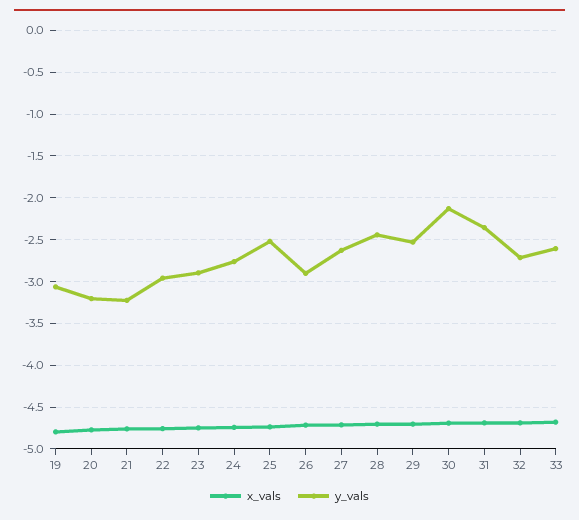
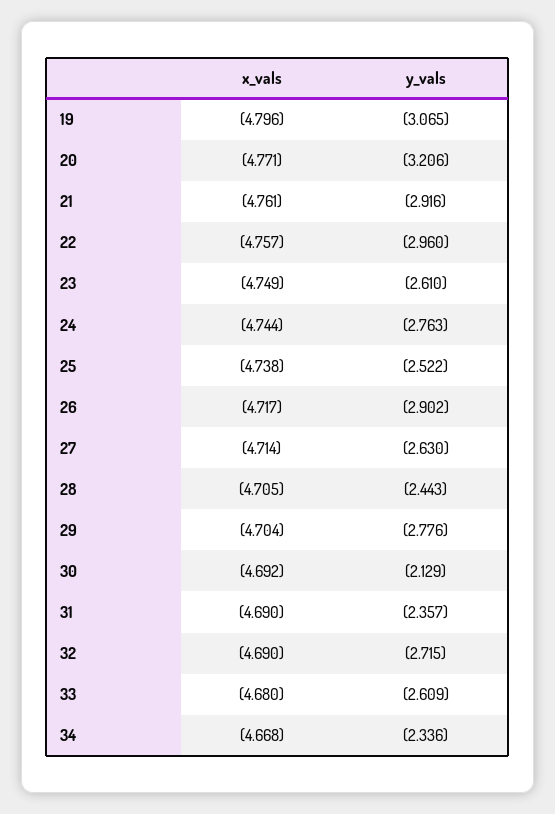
y_vals, 21: -3.2 -> -2.916
y_vals, 23: -2.9 -> -2.61
y_vals, 29: -2.5 -> -2.776
x_vals, 34: none -> -4.668
y_vals, 34: none -> -2.336

